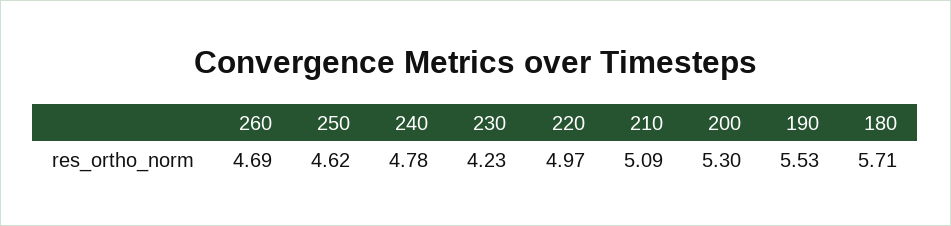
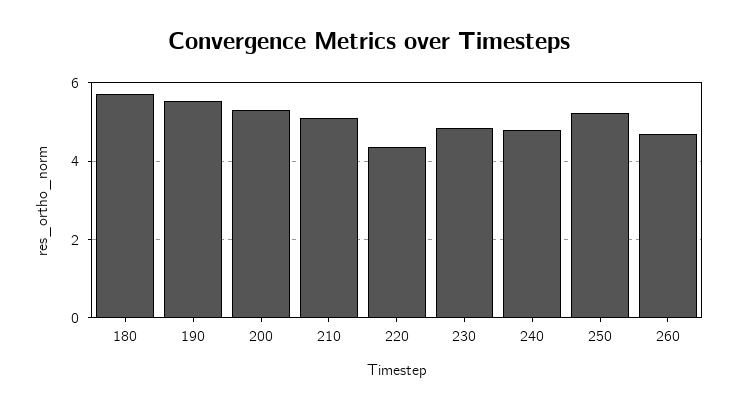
250: 4.62 -> 5.2
230: 4.23 -> 4.8
220: 4.97 -> 4.4

